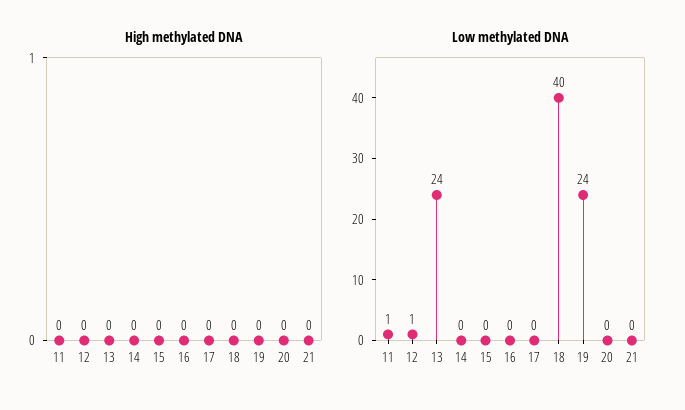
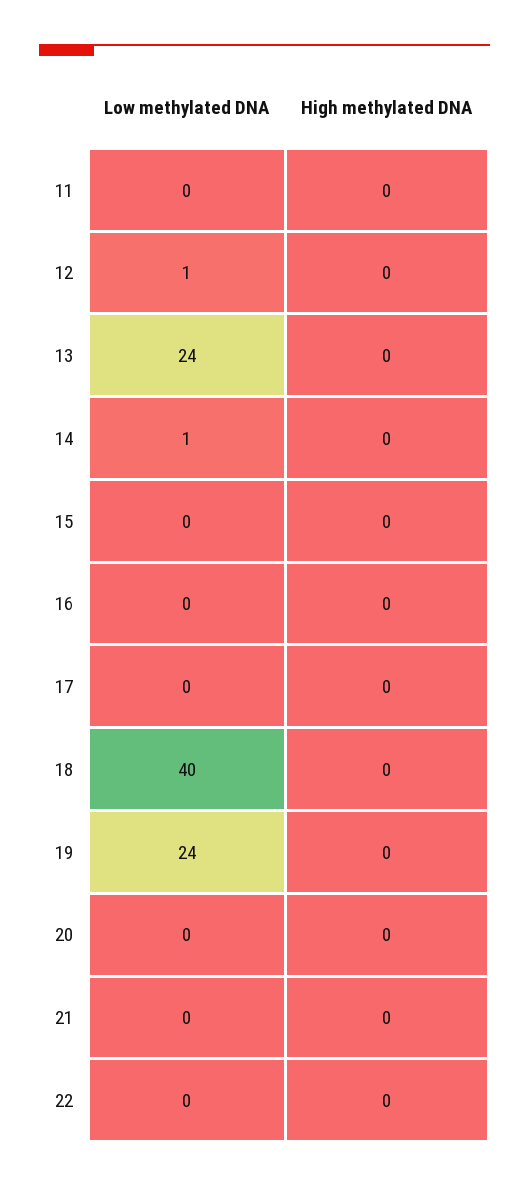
Low methylated DNA, 11: 1 -> 0
Low methylated DNA, 14: 0 -> 1
Low methylated DNA, 22: none -> 0
High methylated DNA, 22: none -> 0

